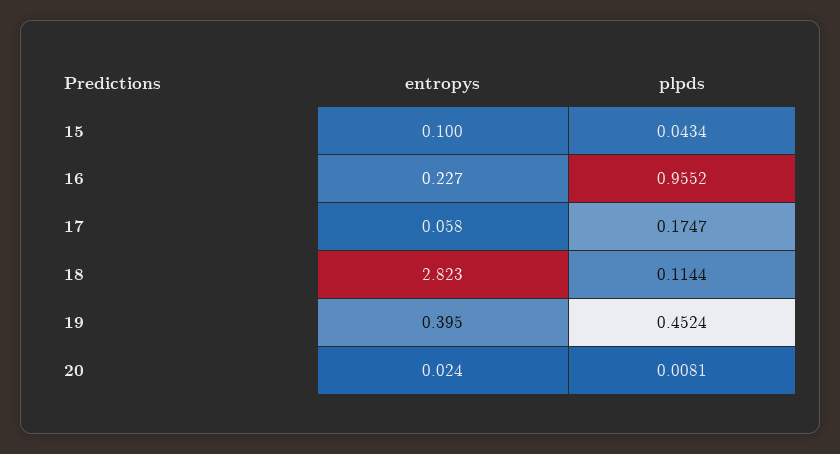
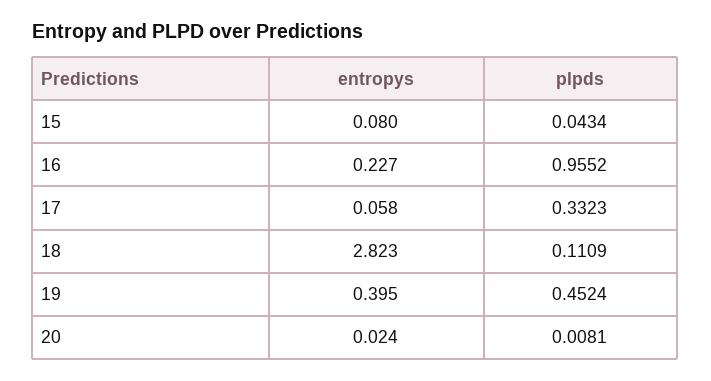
entropys, 15: 0.1 -> 0.08
plpds, 17: 0.1747 -> 0.3323
plpds, 18: 0.1144 -> 0.1109

